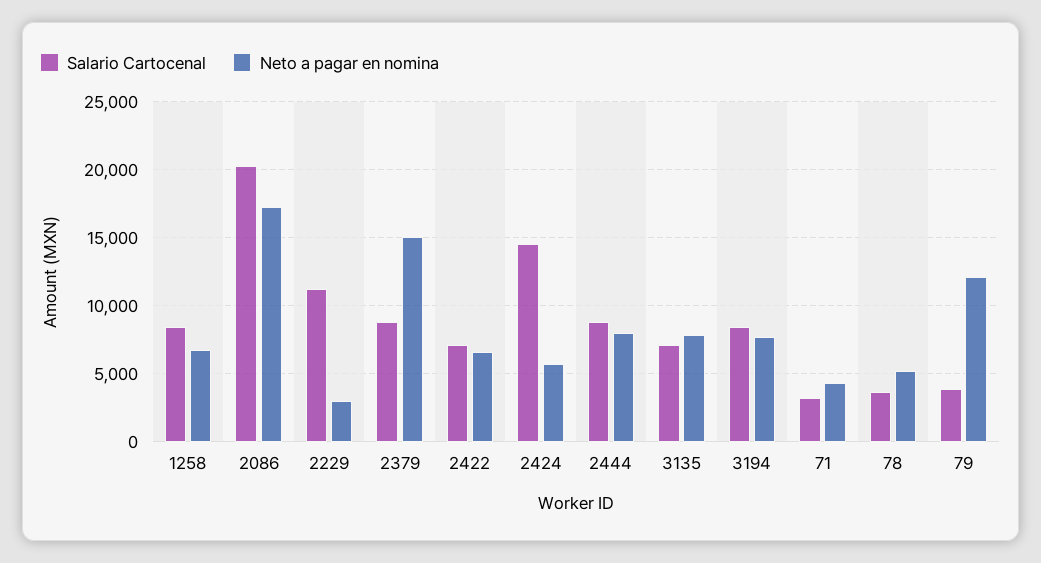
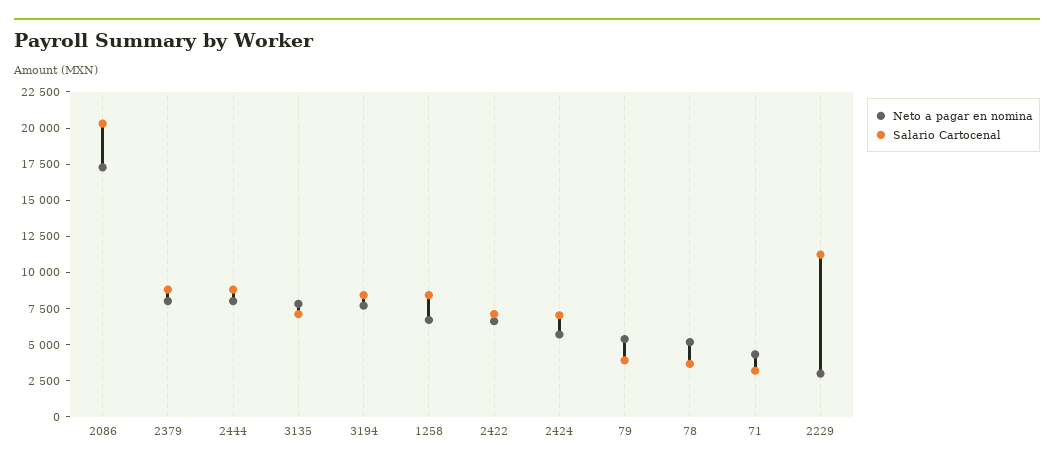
Neto a pagar en nomina, 2379: 15000 -> 7500
Salario Cartocenal, 2424: 14500 -> 7500
Neto a pagar en nomina, 79: 12000 -> 5000

